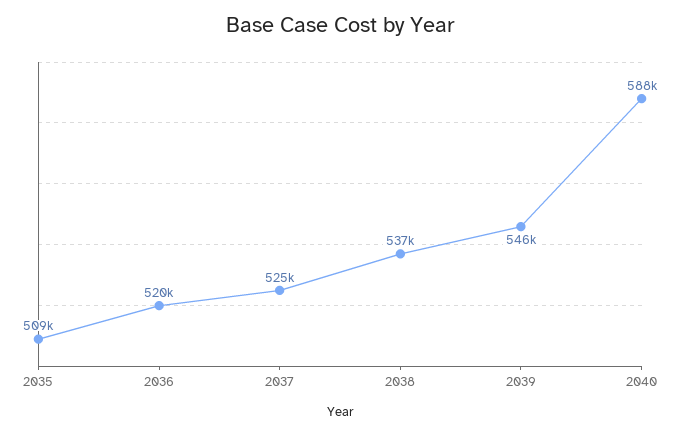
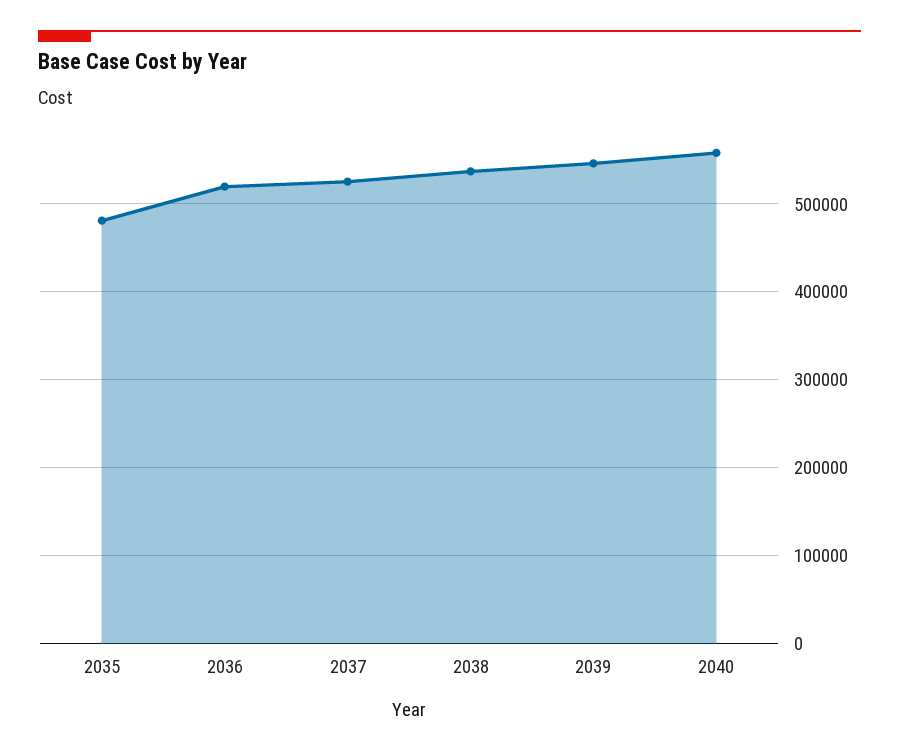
2035: 509000 -> 480000
2040: 588000 -> 560000

